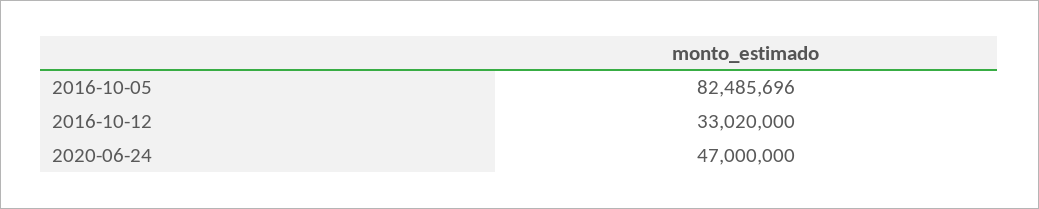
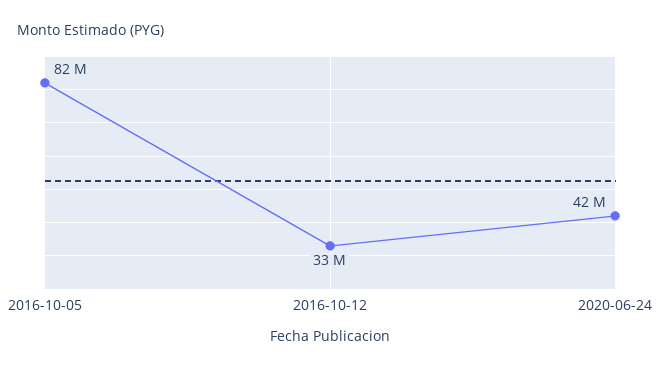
2020-06-24: 47000000 -> 42000000

